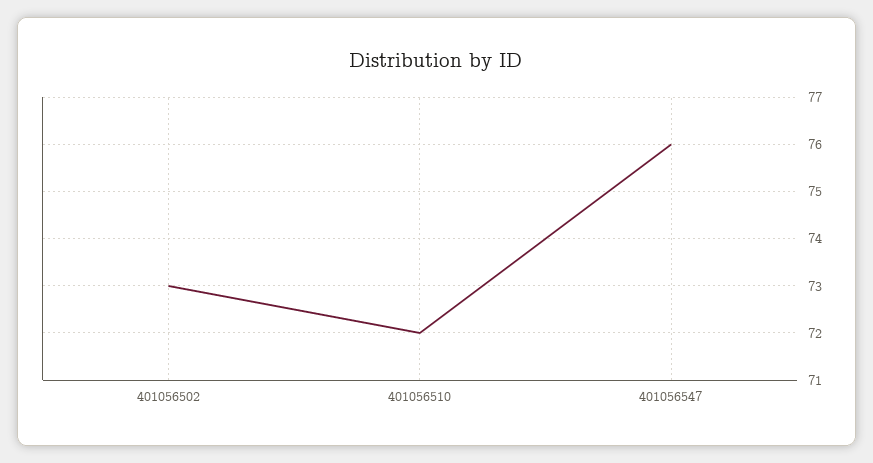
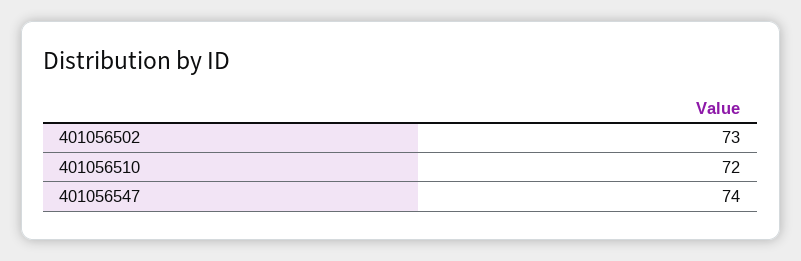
401056547: 76 -> 74

